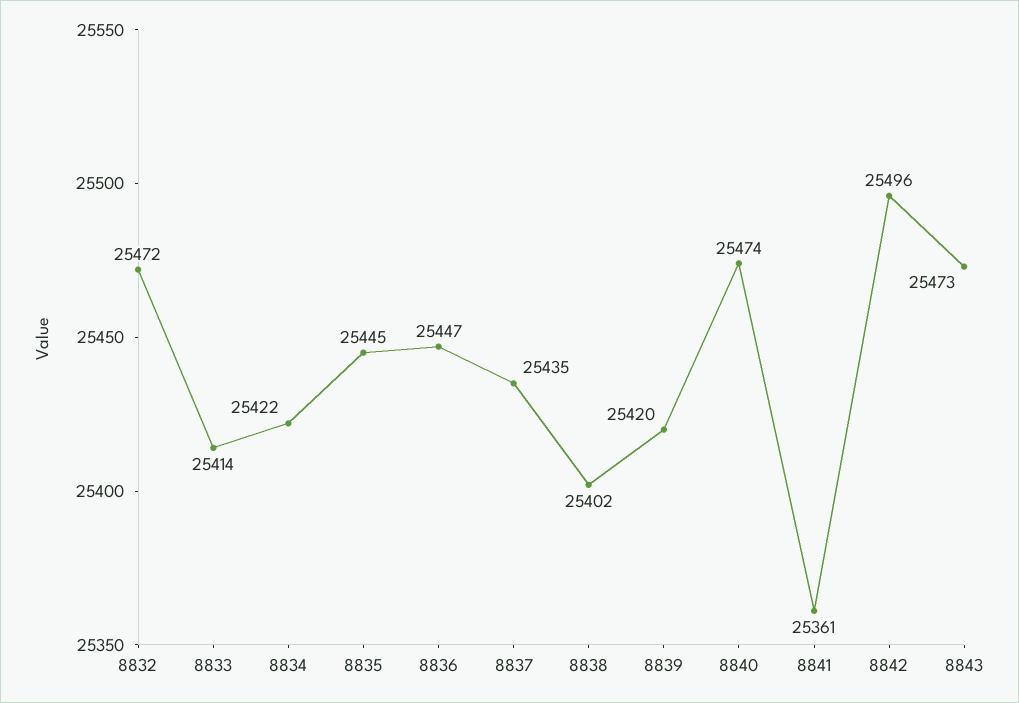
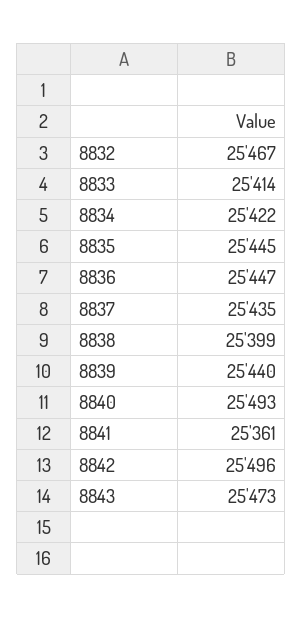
8832: 25472 -> 25467
8838: 25402 -> 25399
8839: 25420 -> 25440
8840: 25474 -> 25493

